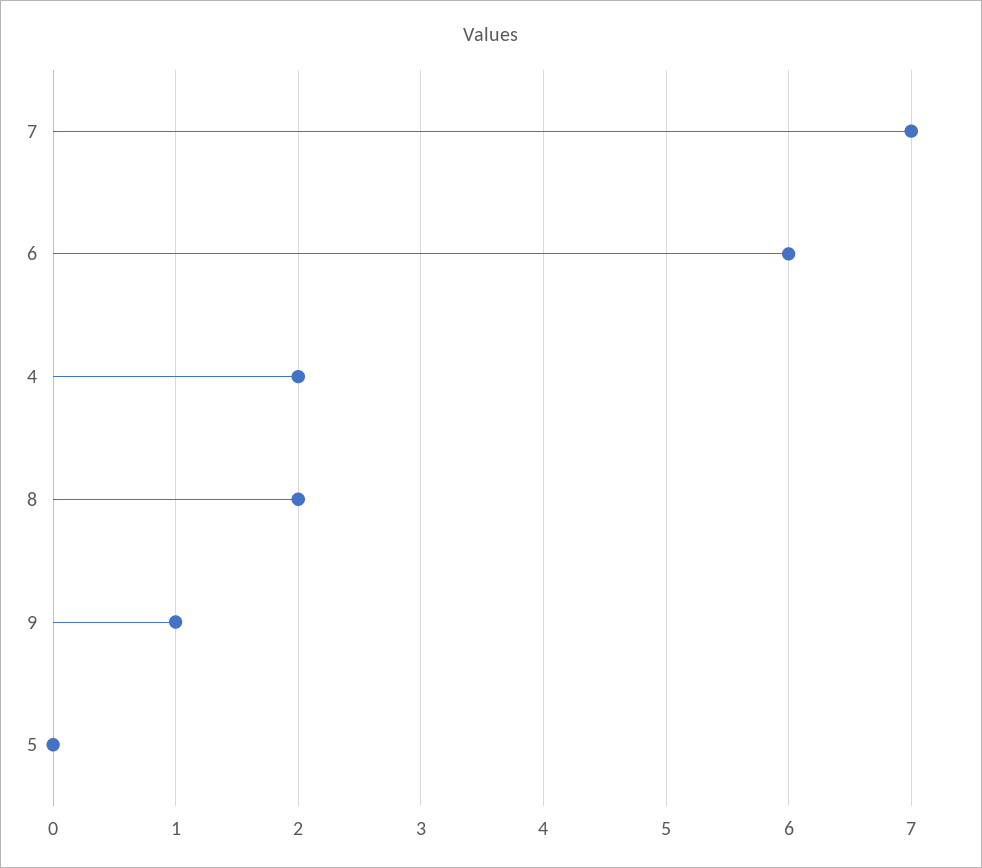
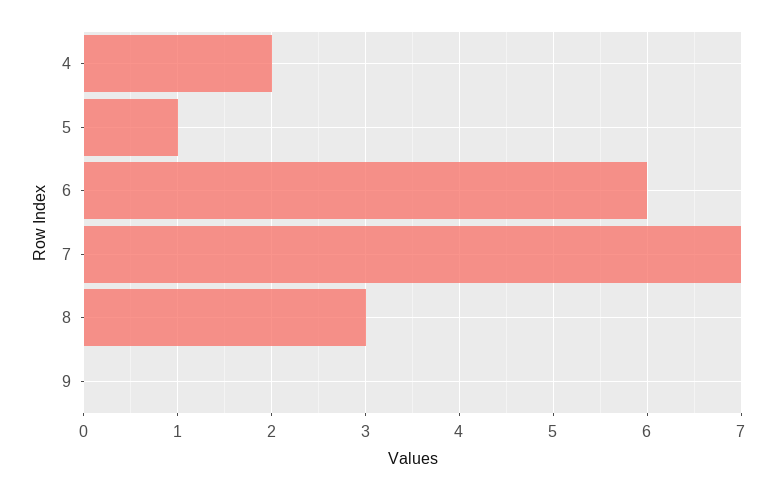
8: 2 -> 3
9: 1 -> 0
5: 0 -> 1

